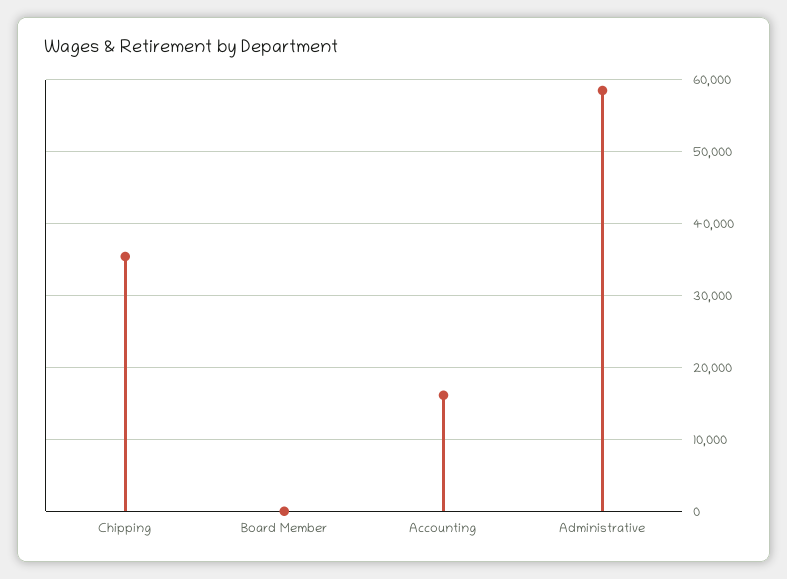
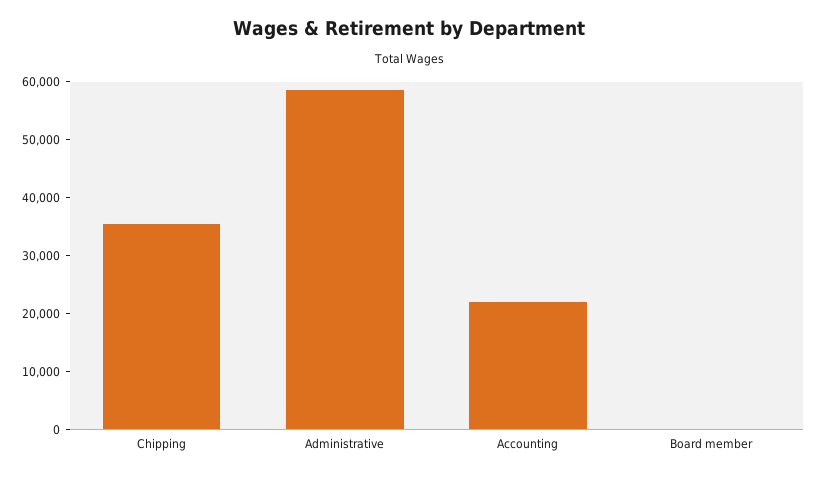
Accounting: 16000 -> 22000

